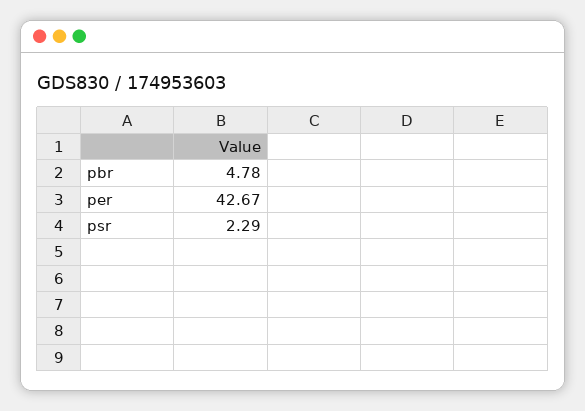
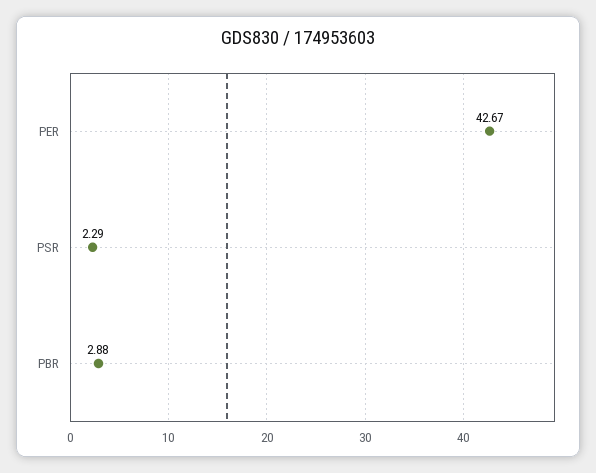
pbr: 4.78 -> 2.88

